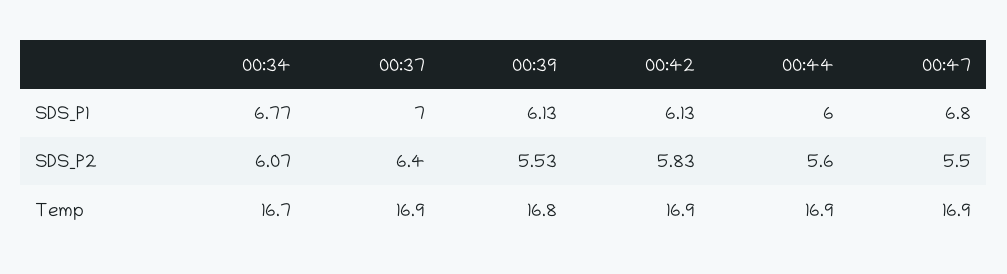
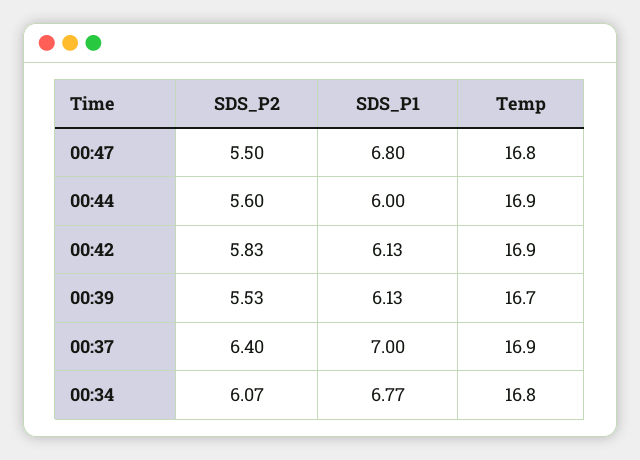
00:34, Temp: 16.7 -> 16.8
00:39, Temp: 16.8 -> 16.7
00:47, Temp: 16.9 -> 16.8

